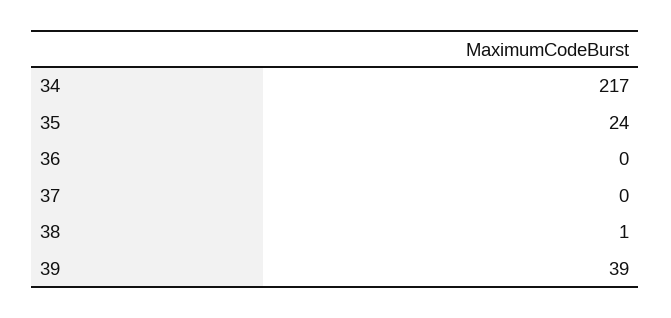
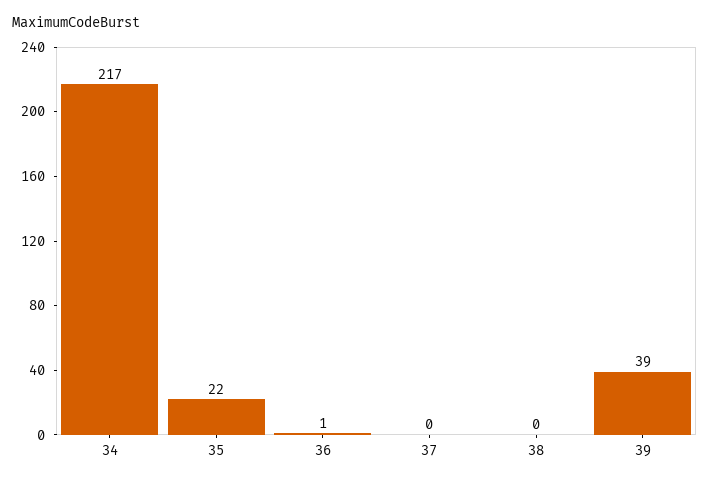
35: 24 -> 22
36: 0 -> 1
38: 1 -> 0

